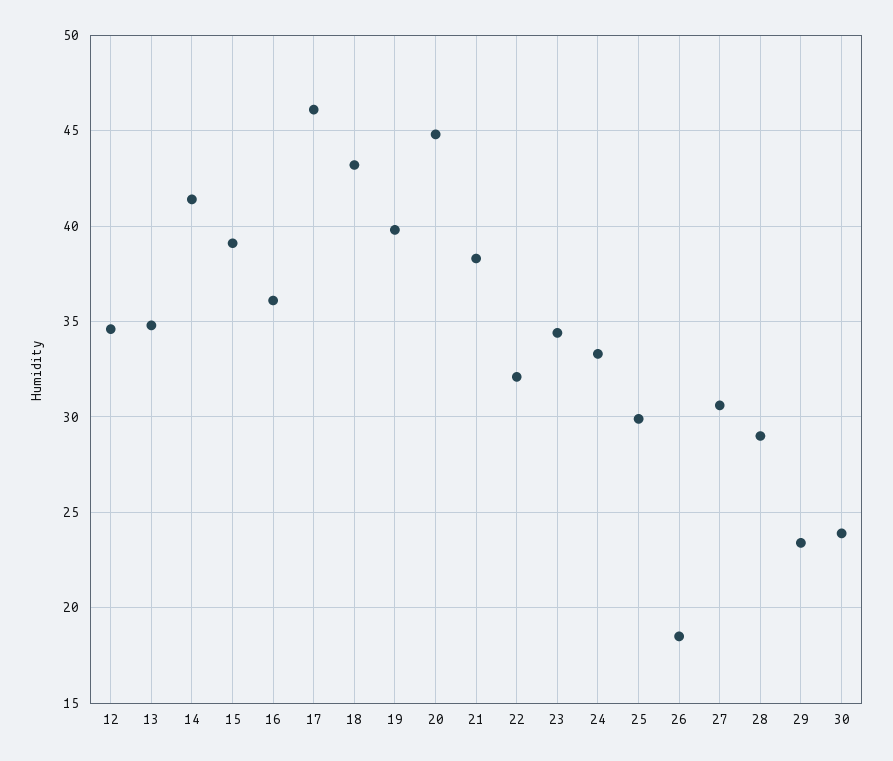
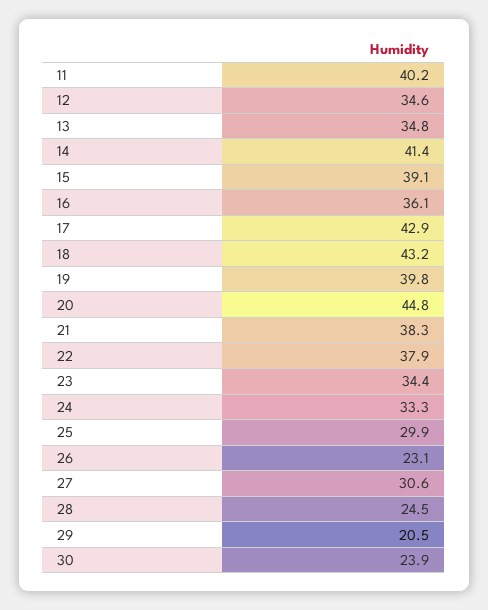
17: 46 -> 42.9
22: 32 -> 37.9
26: 18.5 -> 23.1
28: 29 -> 24.5
29: 23.5 -> 20.5
11: none -> 40.2

